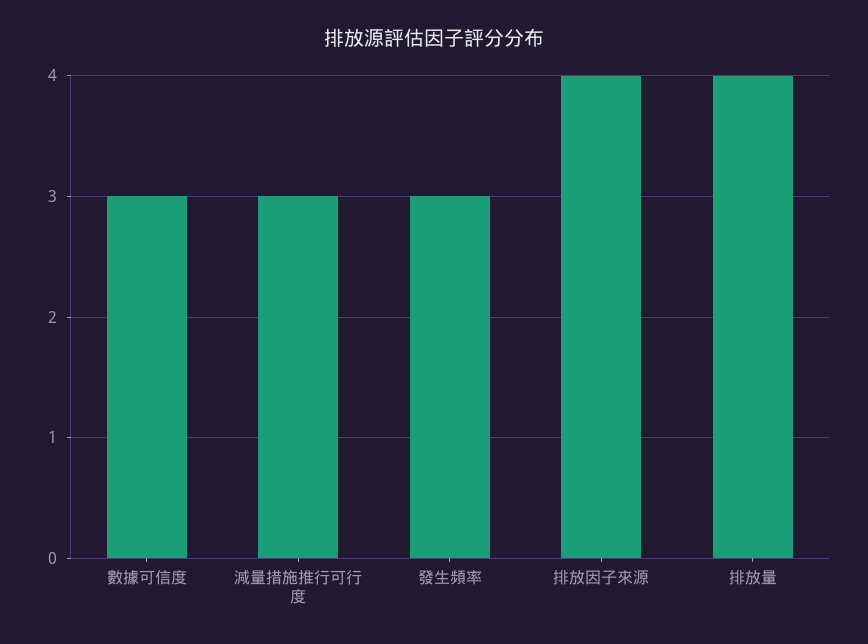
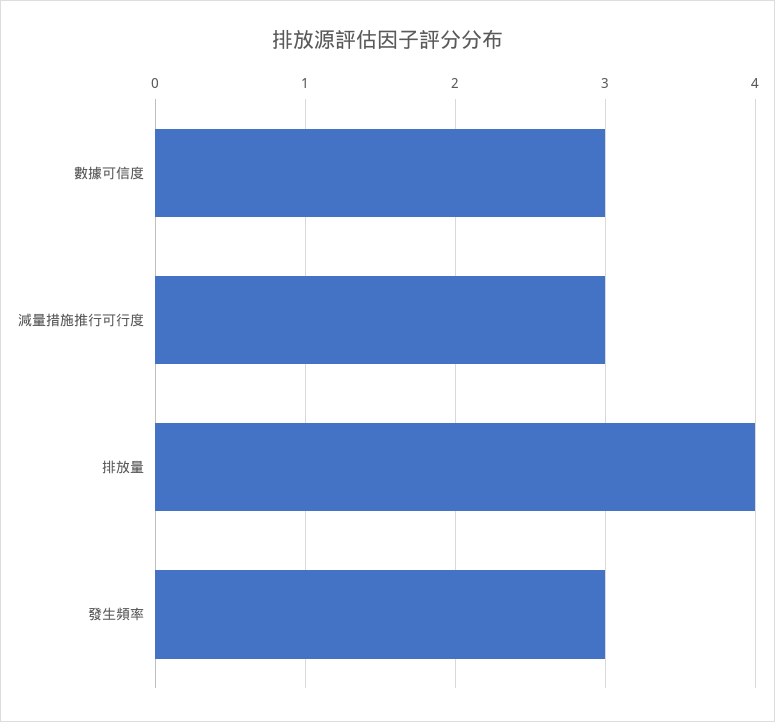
排放因子來源: 4 -> none

